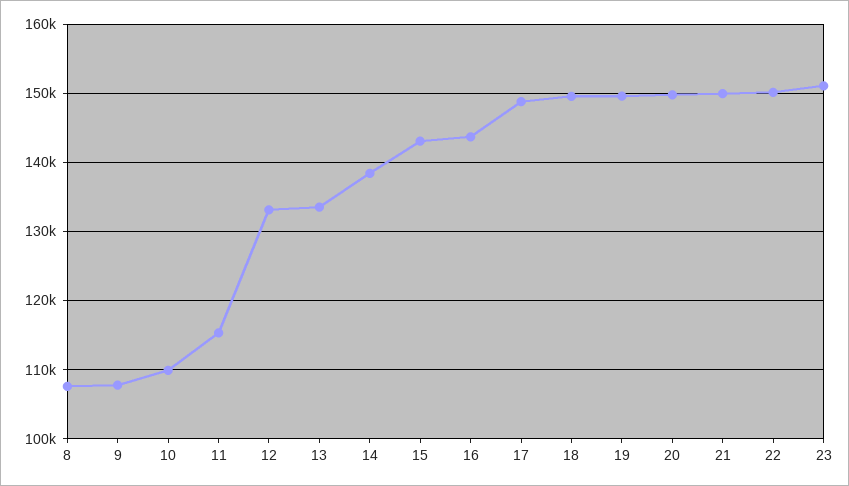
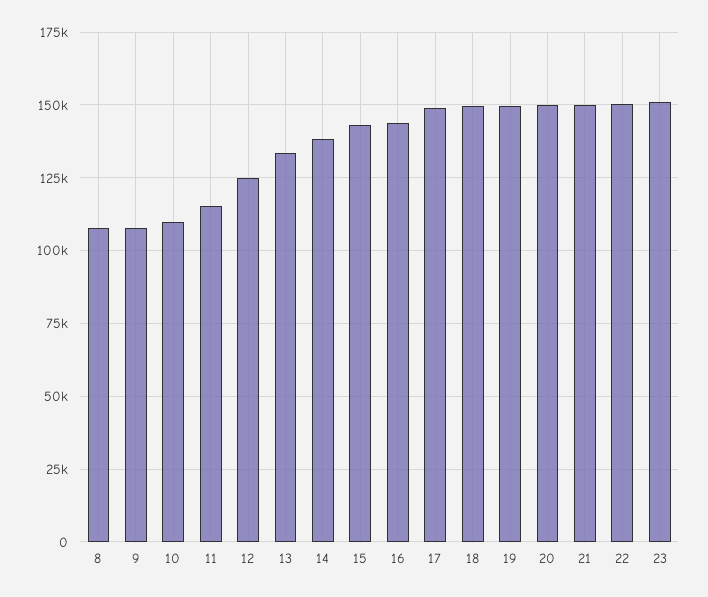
12: 133000 -> 125000

